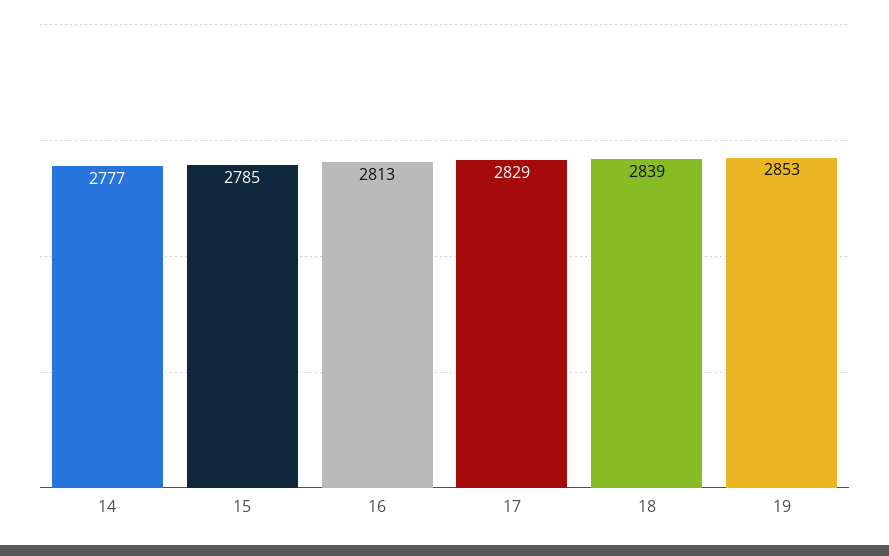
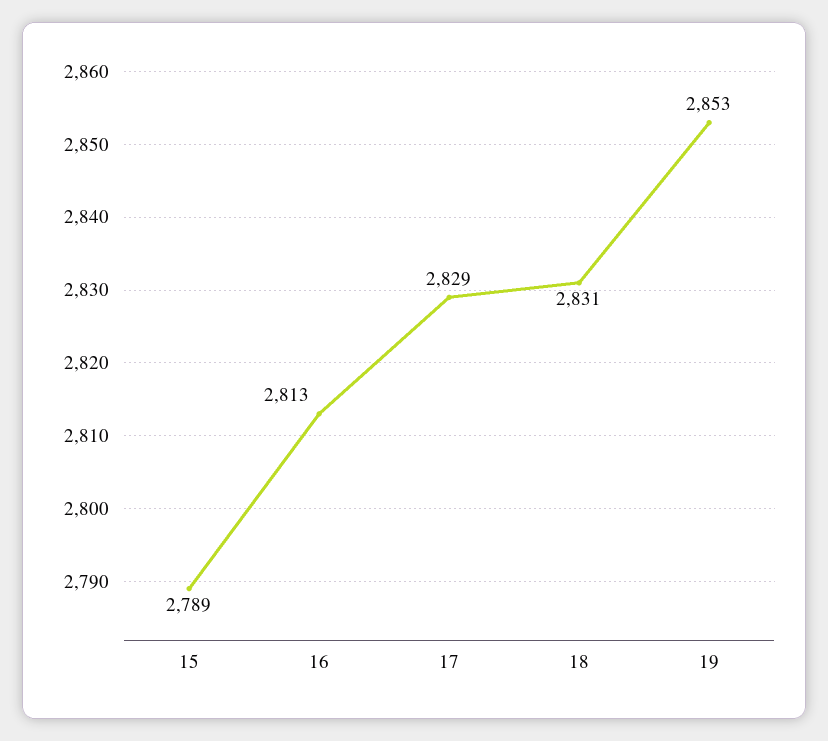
14: 2777 -> none
15: 2785 -> 2789
18: 2839 -> 2831

